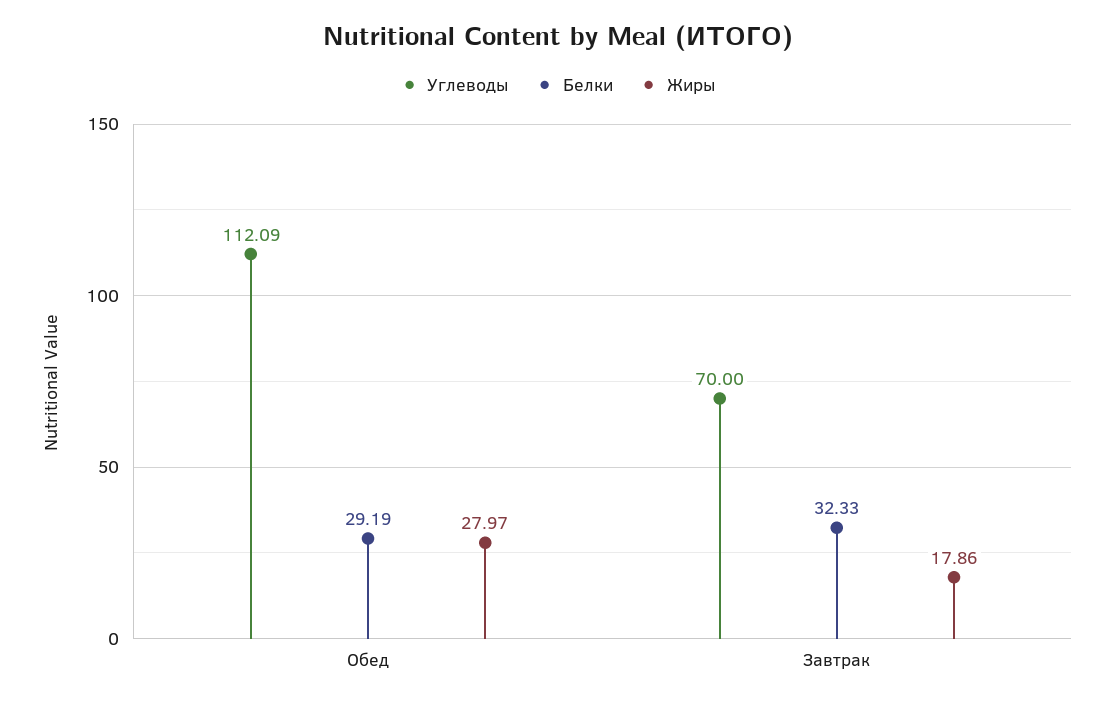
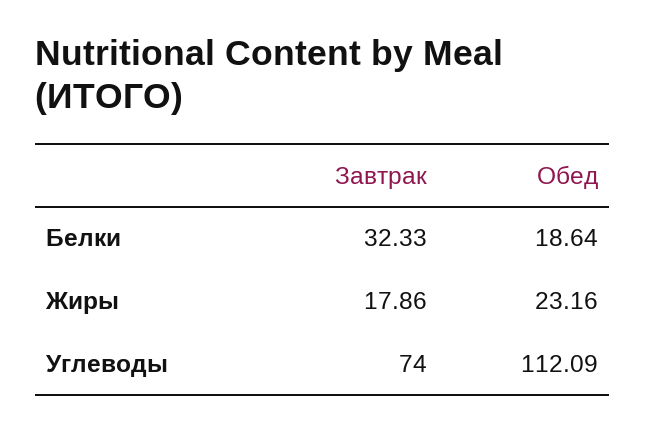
Белки, Обед: 29.19 -> 18.64
Жиры, Обед: 27.97 -> 23.16
Углеводы, Завтрак: 70 -> 74

